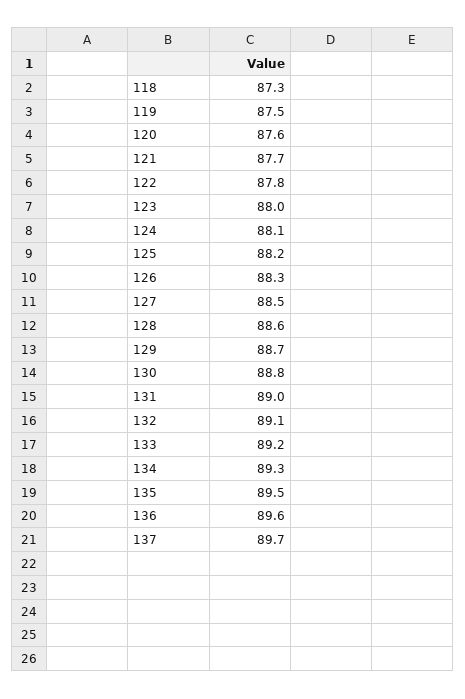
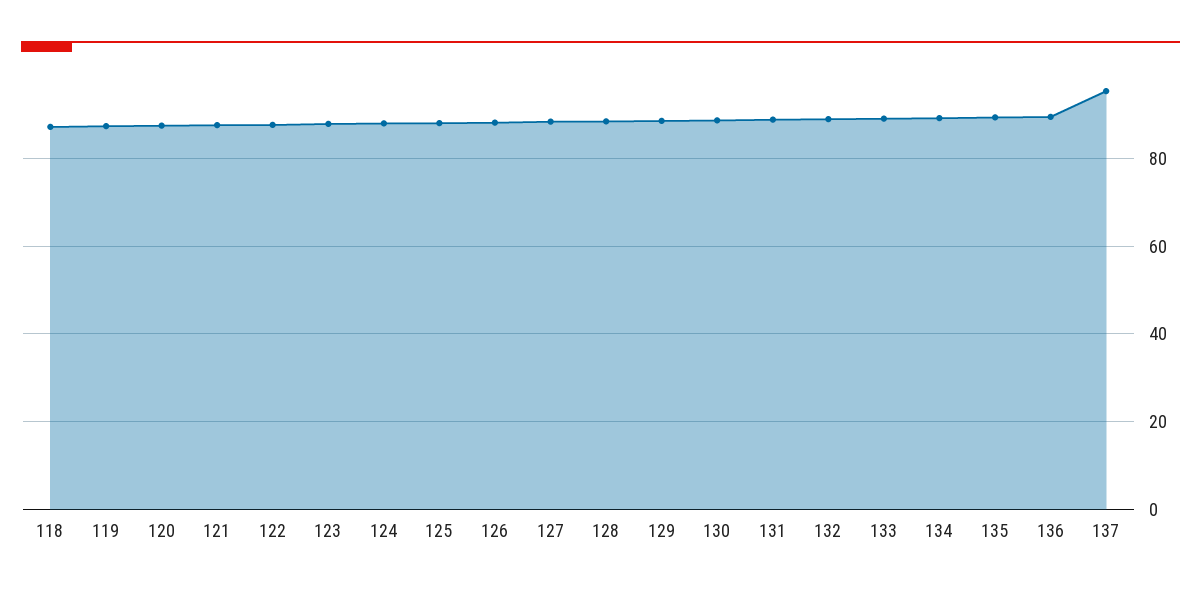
137: 89.7 -> 96

